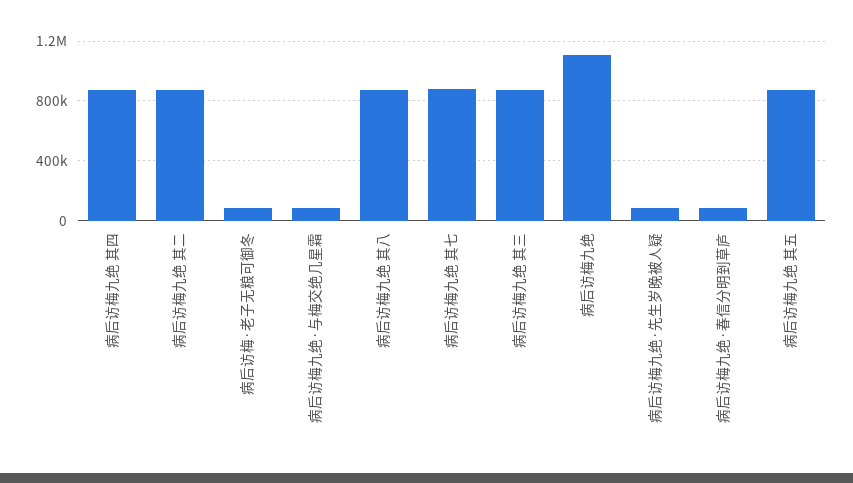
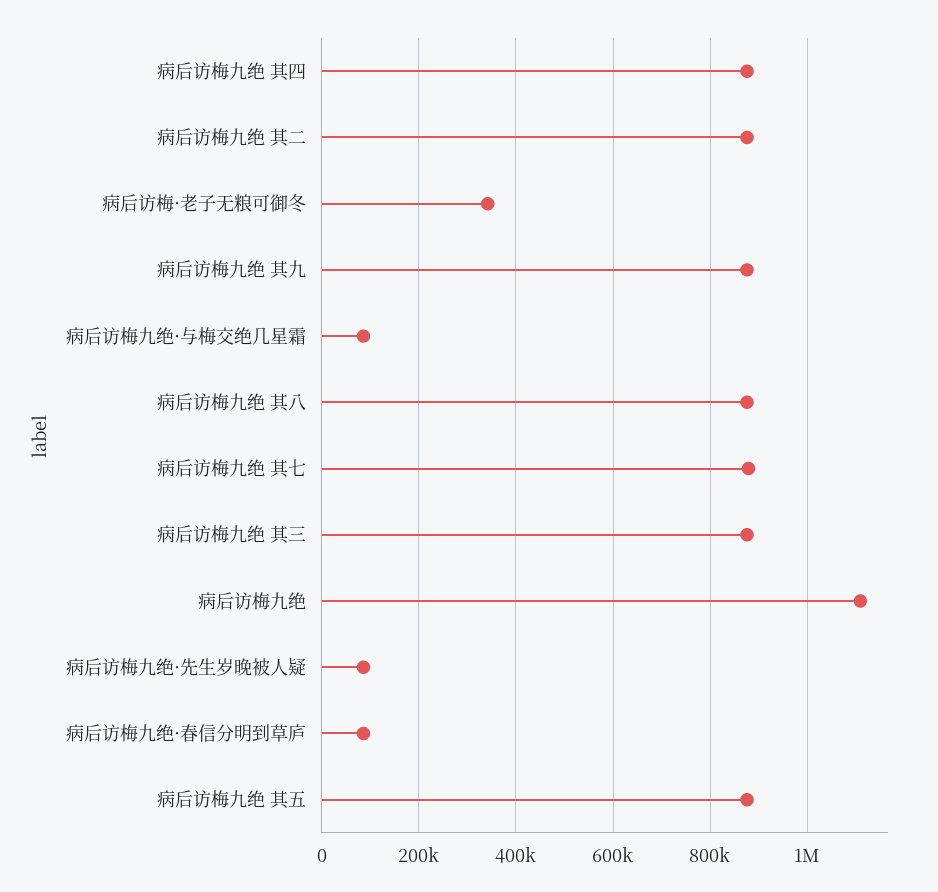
病后访梅·老子无粮可御冬: 100000 -> 340000
病后访梅九绝 其九: none -> 880000

